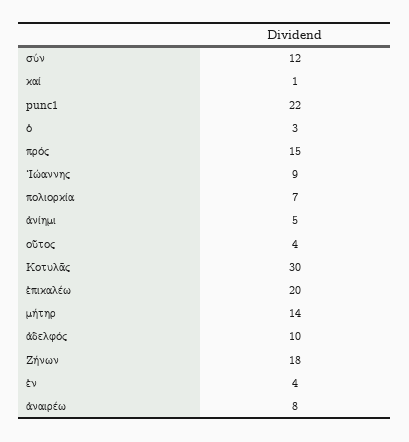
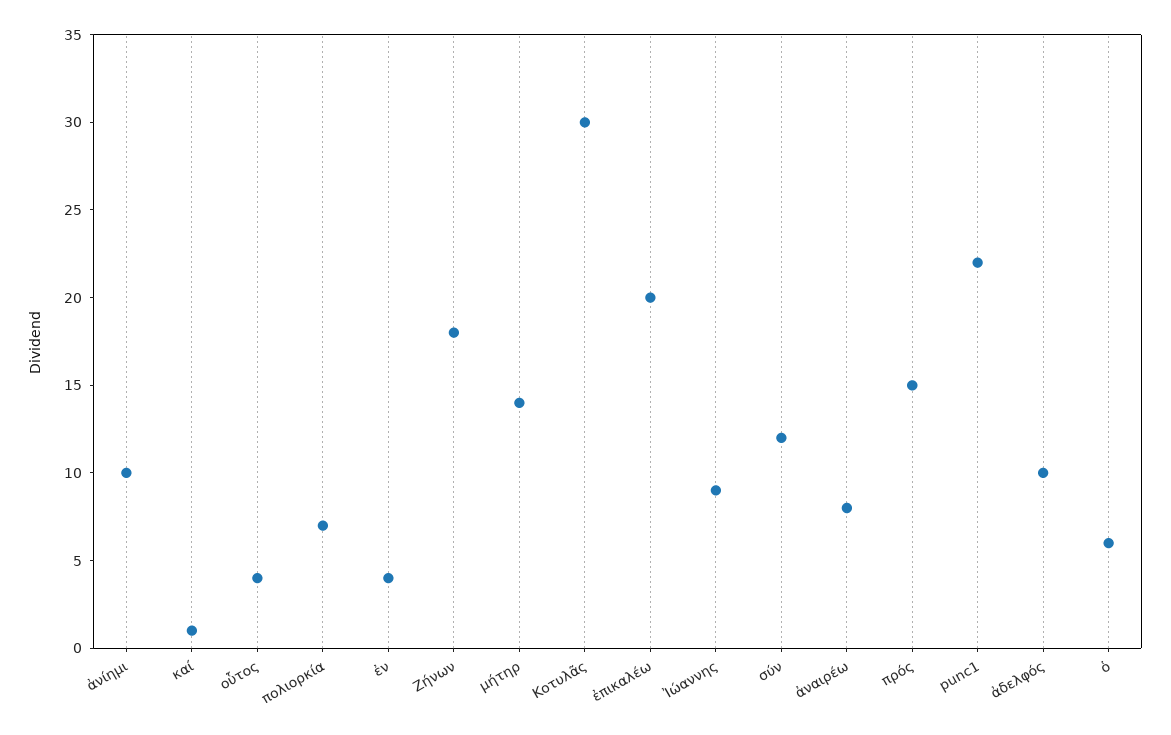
ὁ: 3 -> 6
ἀνίημι: 5 -> 10

